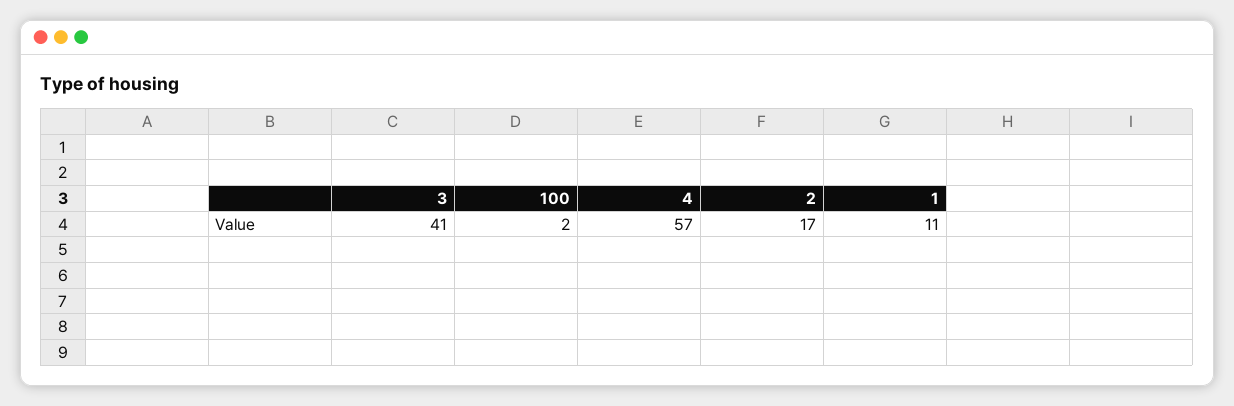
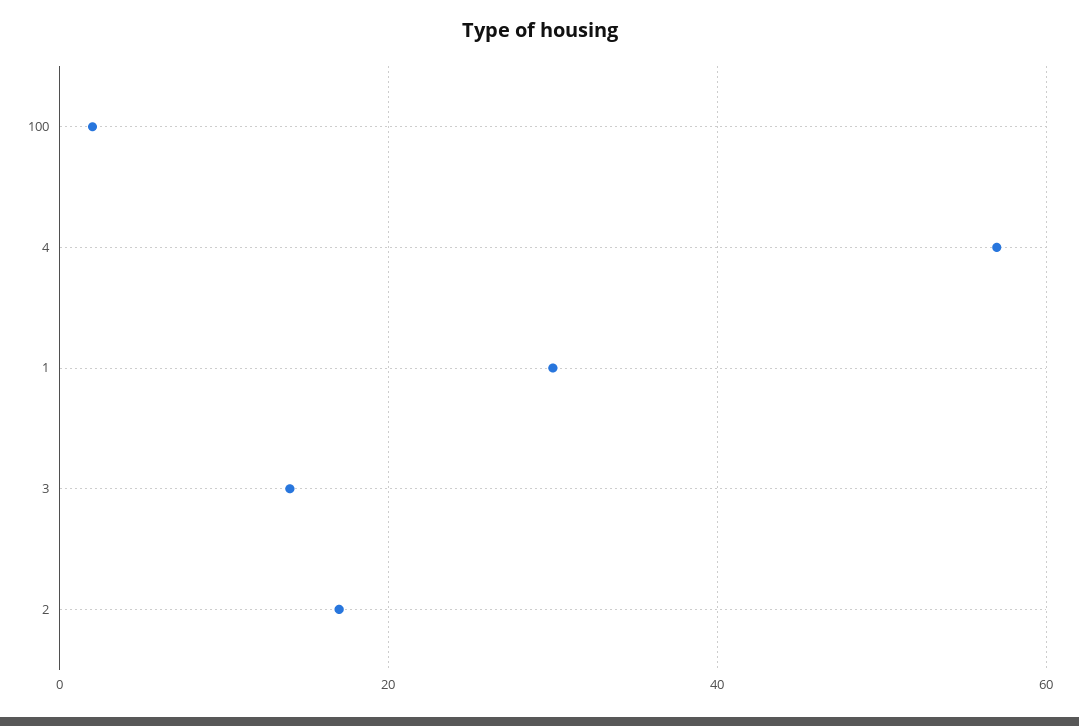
3: 41 -> 15
1: 11 -> 30

